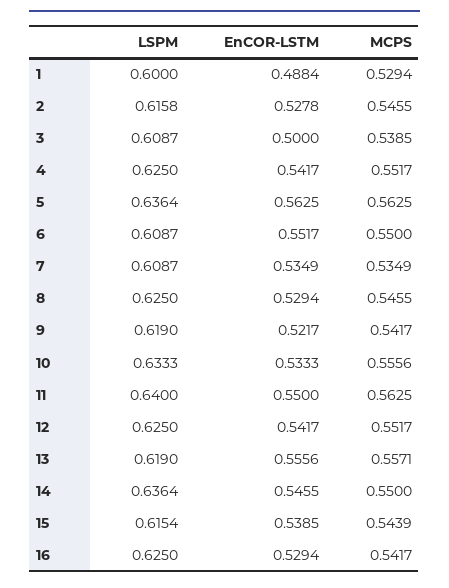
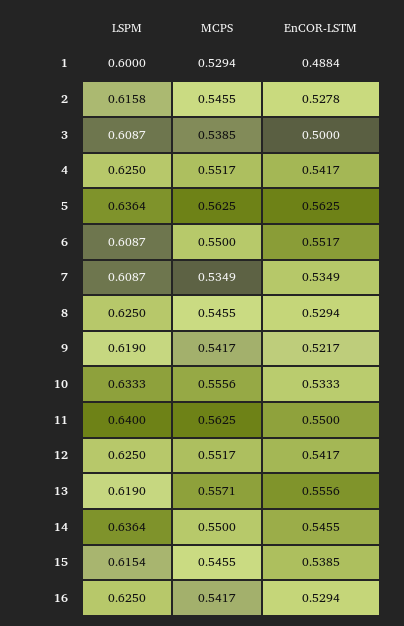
MCPS, 15: 0.5439 -> 0.5455

